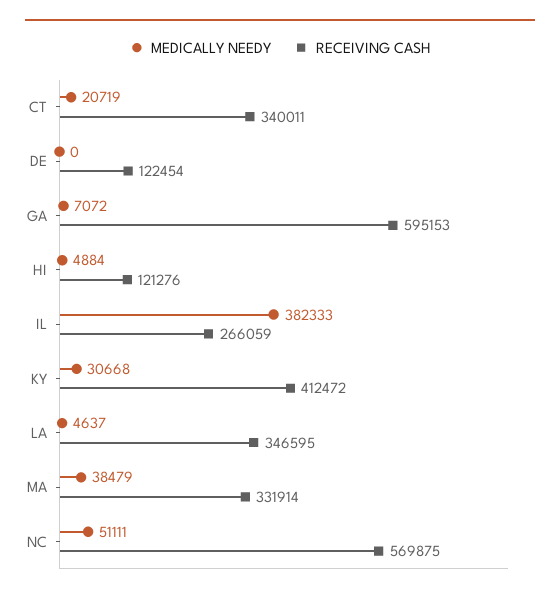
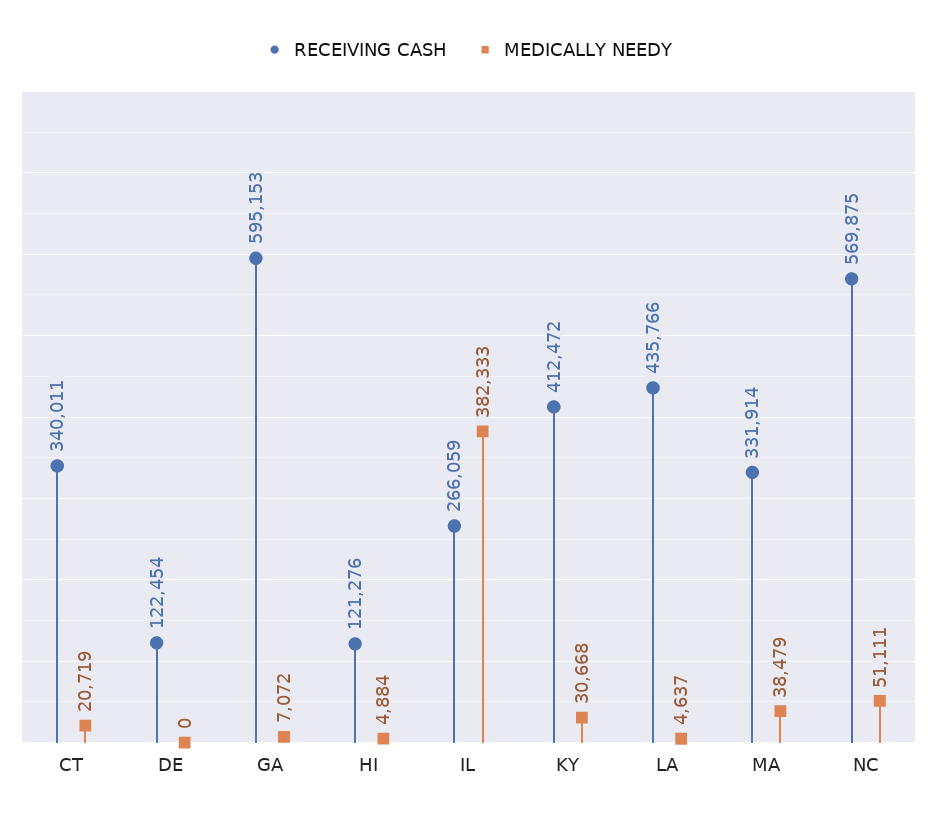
RECEIVING CASH, LA: 346595 -> 435766

